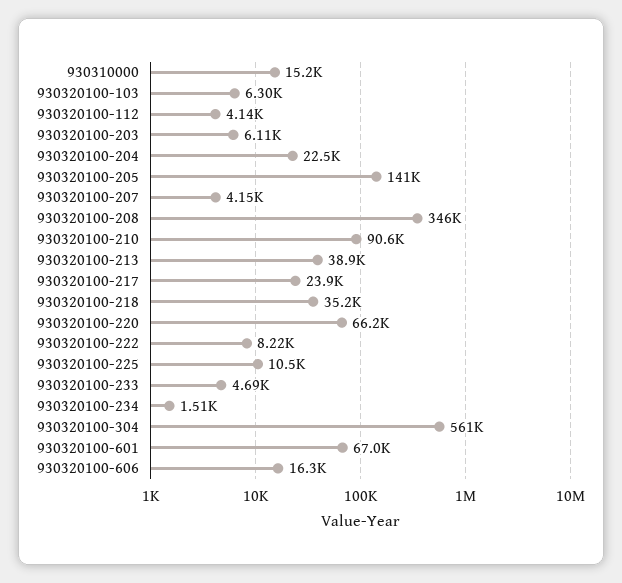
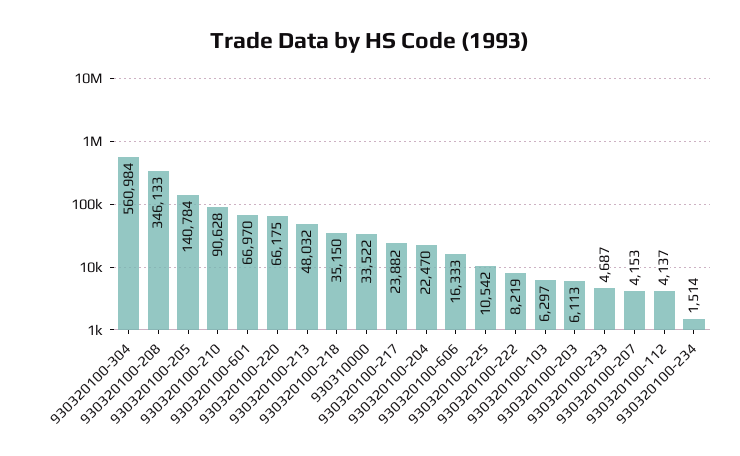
930310000: 15200 -> 33522
930320100-213: 38900 -> 48032

